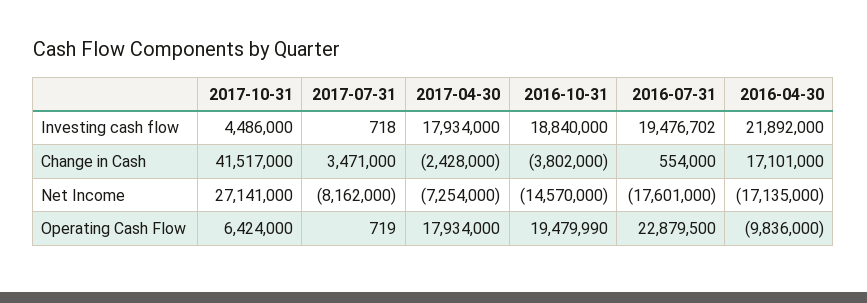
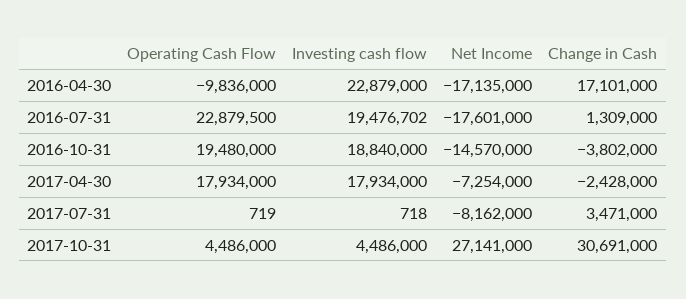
2016-04-30, Investing cash flow: 21892000 -> 22879000
2017-10-31, Change in Cash: 41517000 -> 30691000
2016-07-31, Change in Cash: 554000 -> 1309000
2017-10-31, Operating Cash Flow: 6424000 -> 4486000
2016-10-31, Operating Cash Flow: 19479990 -> 19480000

